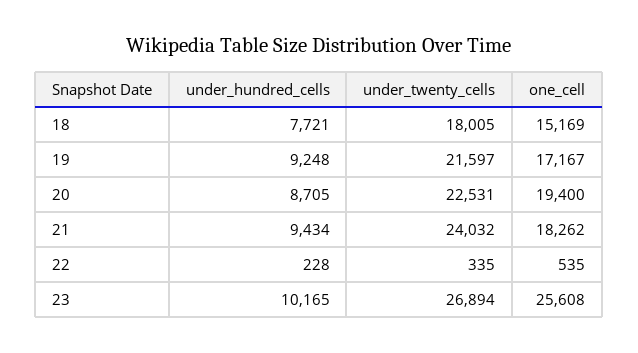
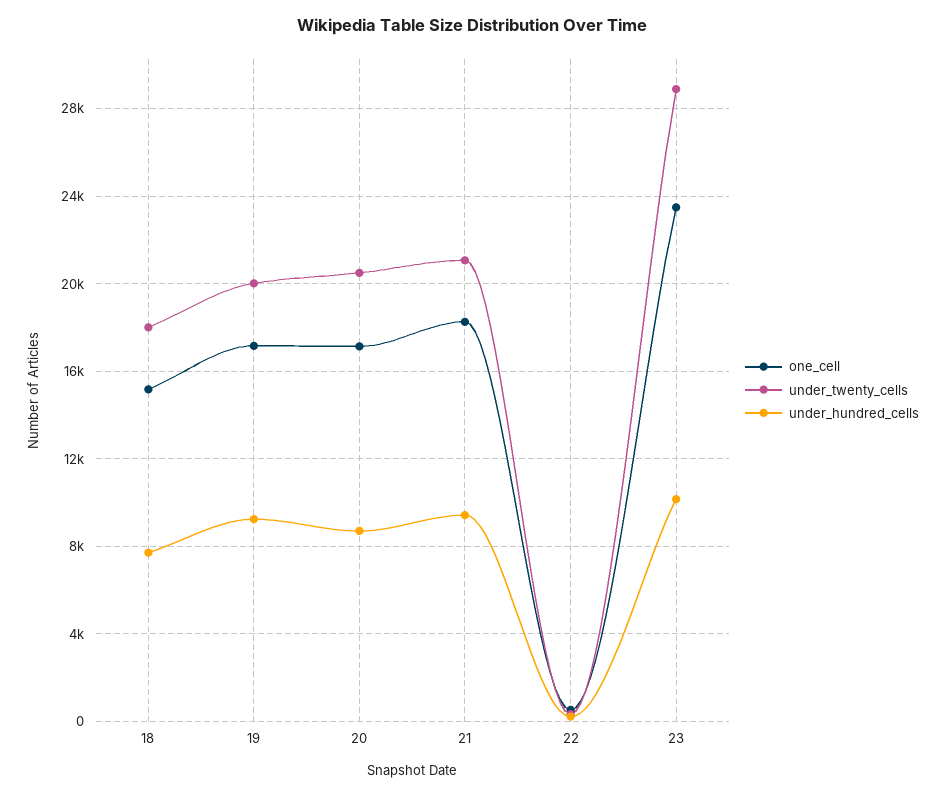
under_twenty_cells, 19: 21597 -> 20000
under_twenty_cells, 20: 22531 -> 20500
one_cell, 20: 19400 -> 17000
under_twenty_cells, 21: 24032 -> 21000
under_twenty_cells, 23: 26894 -> 29000
one_cell, 23: 25608 -> 23500

